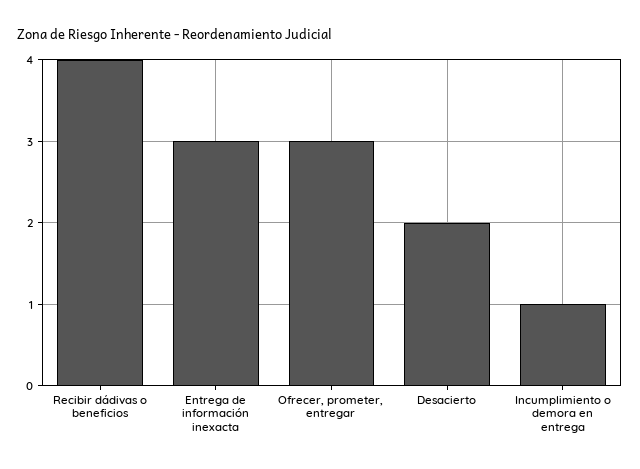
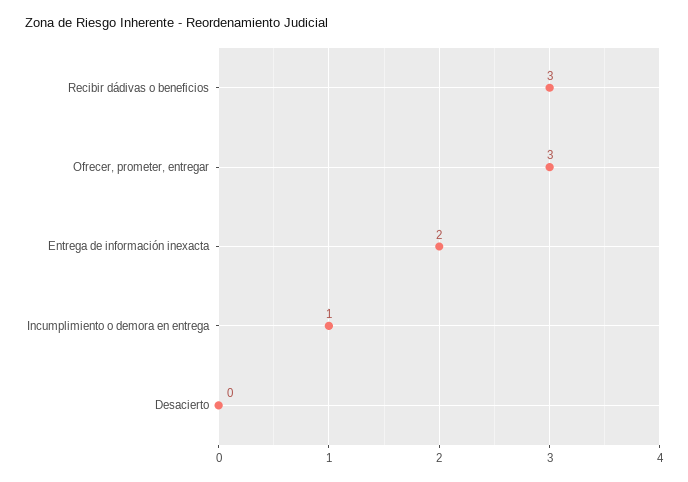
Recibir dádivas o beneficios: 4 -> 3
Entrega de información inexacta: 3 -> 2
Desacierto: 2 -> 0

